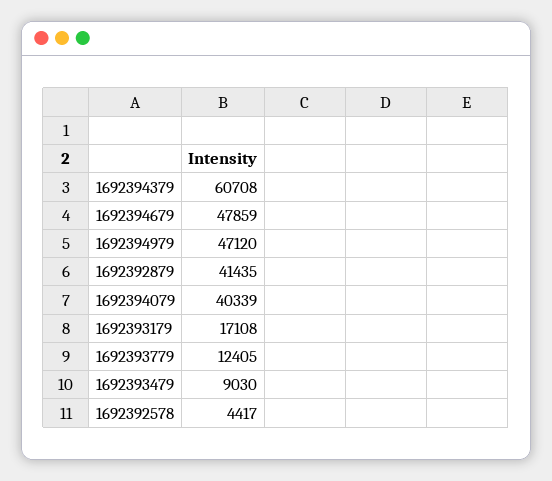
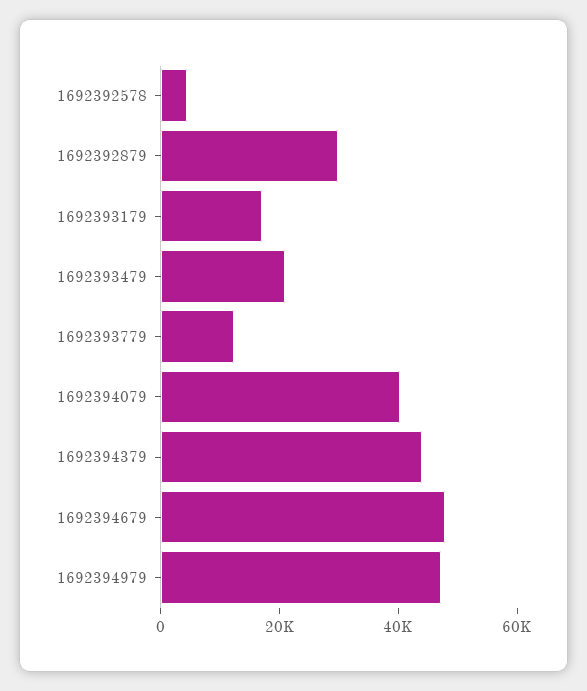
1692394379: 60708 -> 45000
1692392879: 41435 -> 30000
1692393479: 9030 -> 20000

